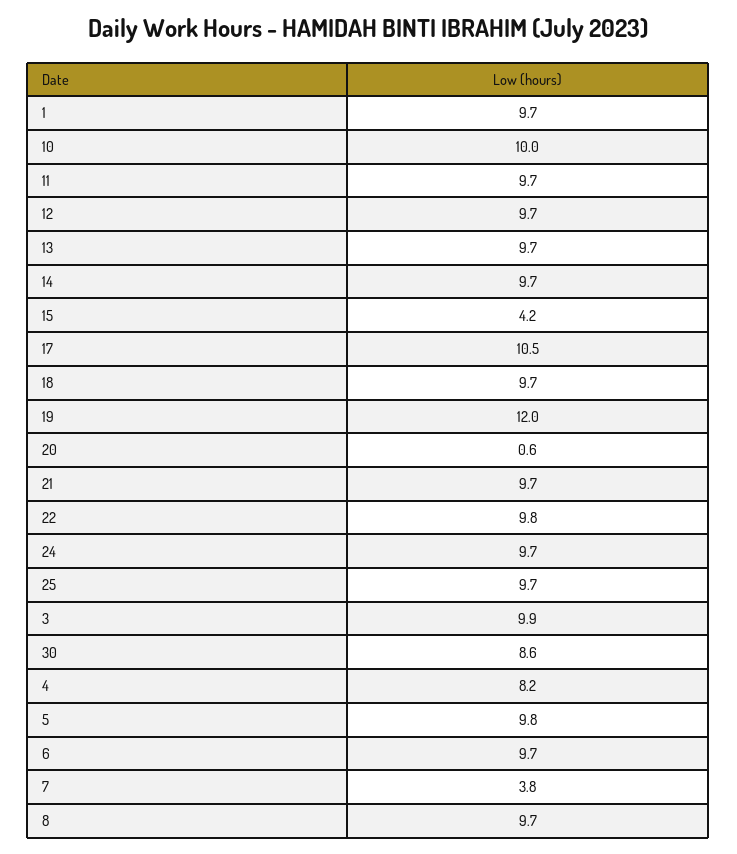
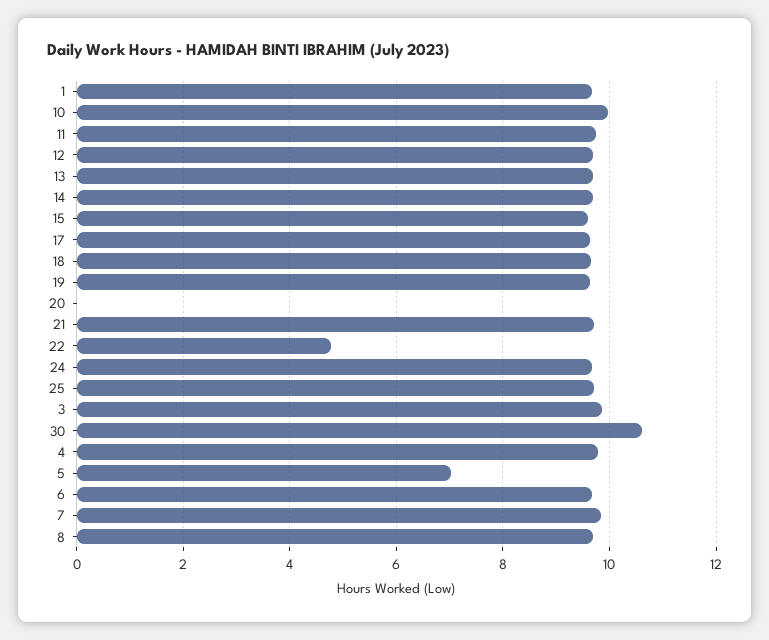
15: 4.2 -> 9.6
17: 10.5 -> 9.6
19: 12 -> 9.6
20: 0.6 -> 0
22: 9.8 -> 4.8
30: 8.6 -> 10.6
4: 8.2 -> 9.8
5: 9.8 -> 7
7: 3.8 -> 9.8

